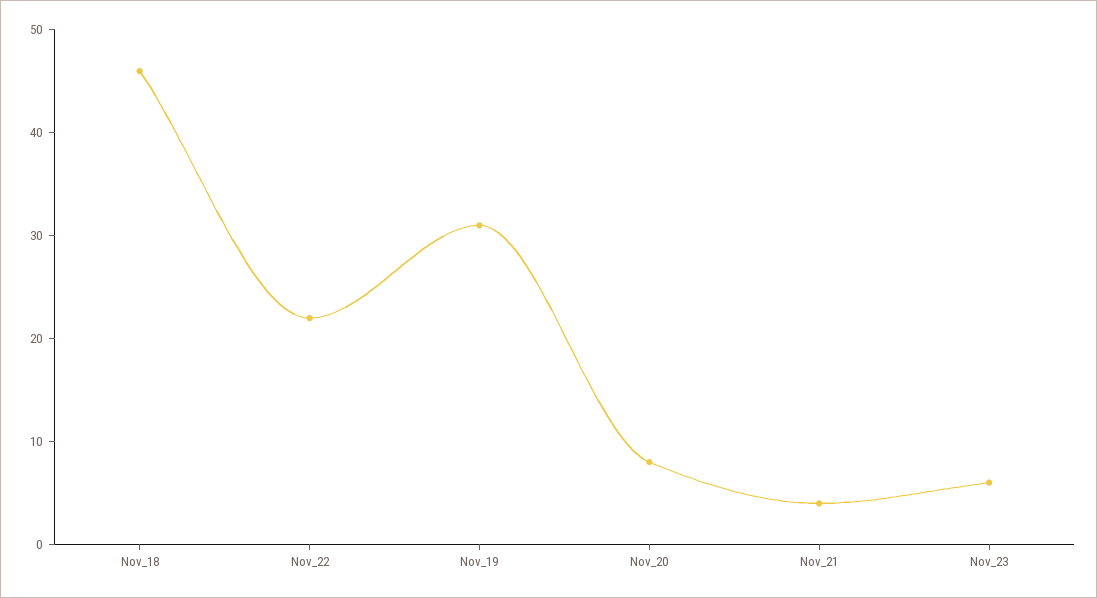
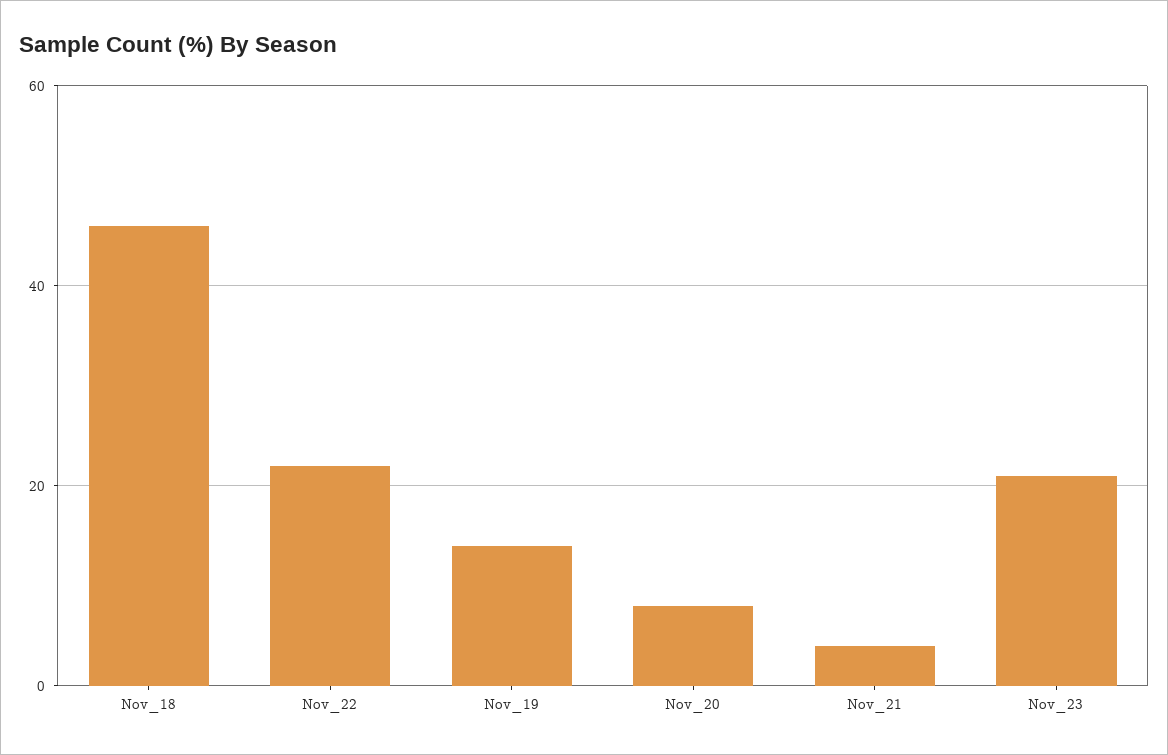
Nov_19: 31 -> 15
Nov_23: 6 -> 20

